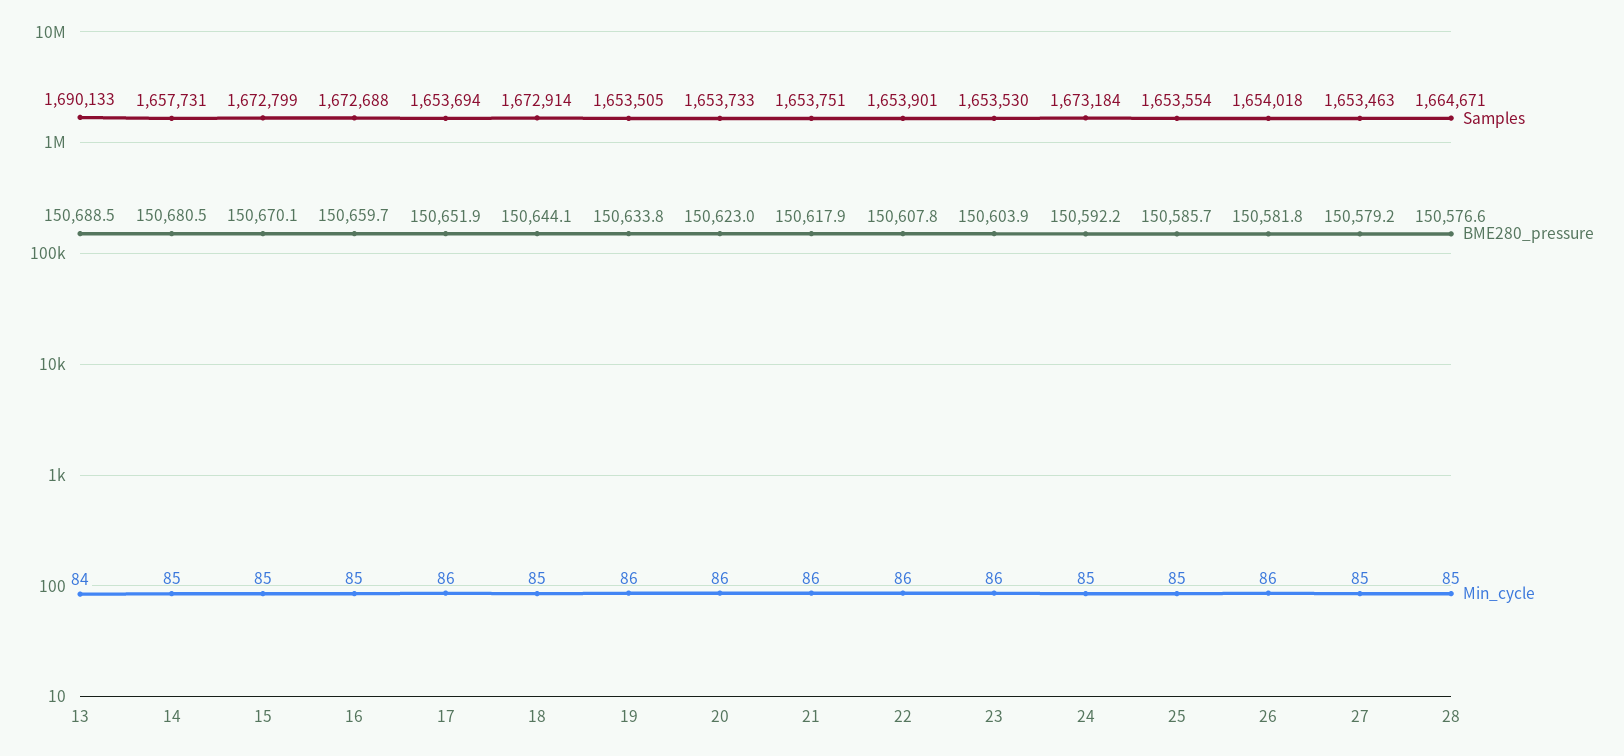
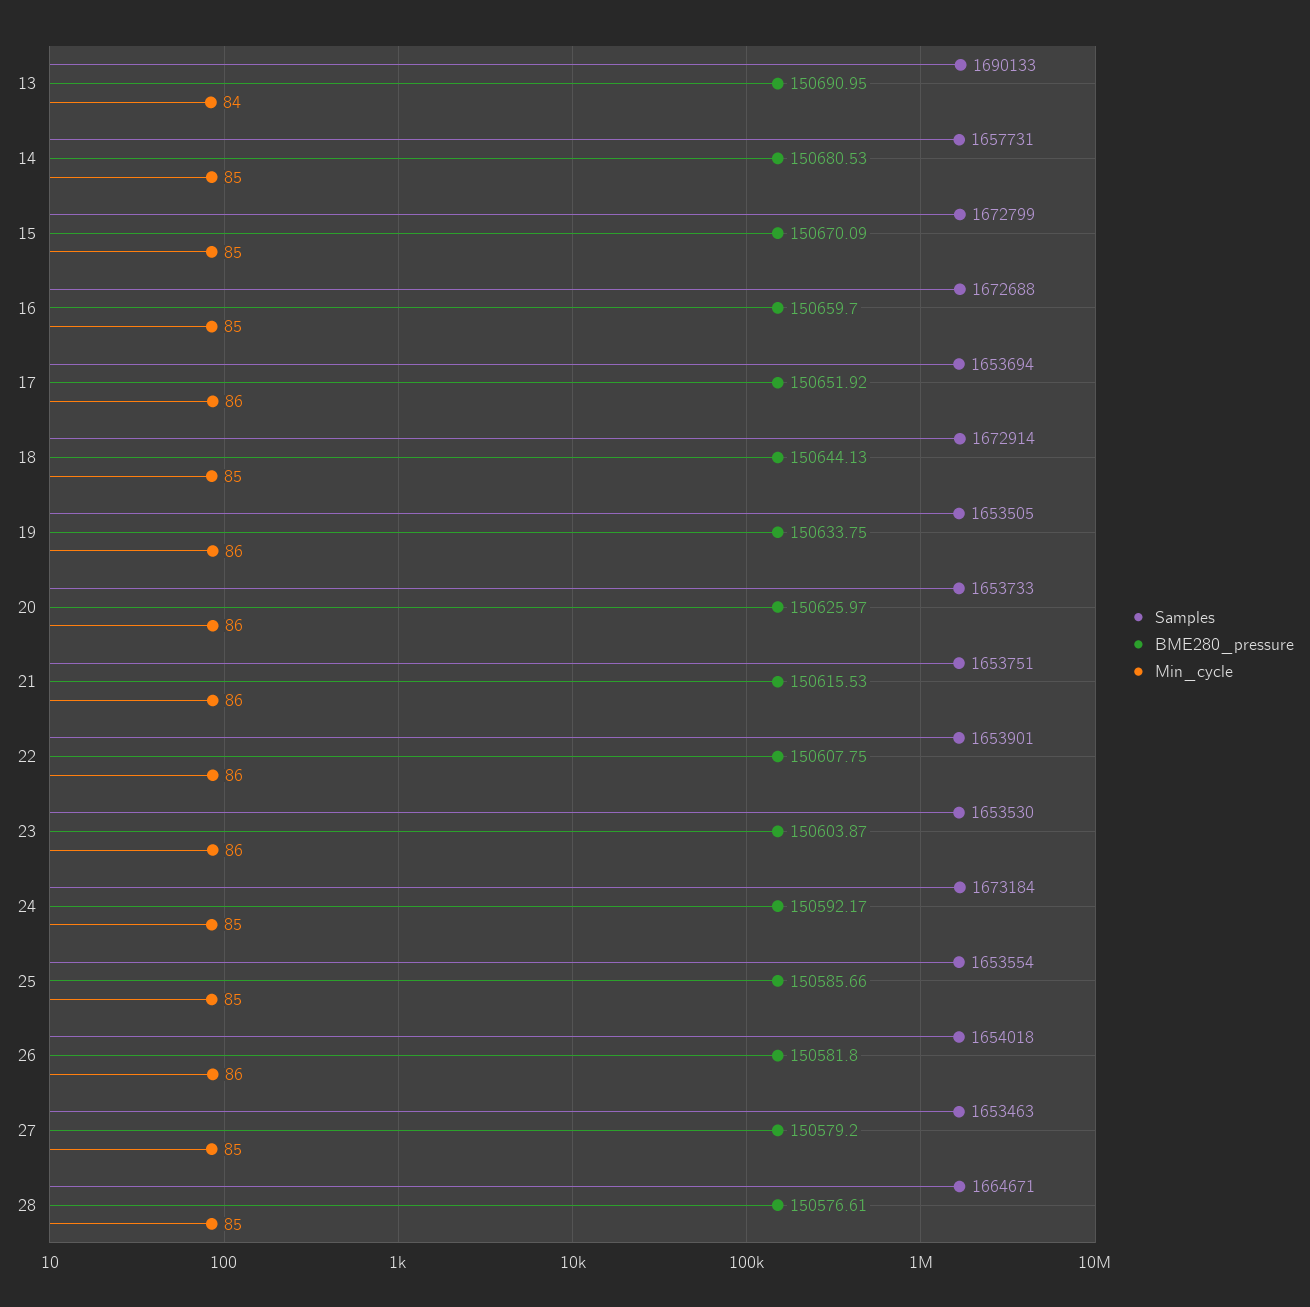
BME280_pressure, 13: 150688.5 -> 150690.95
BME280_pressure, 20: 150623 -> 150625.97
BME280_pressure, 21: 150617.9 -> 150615.53

